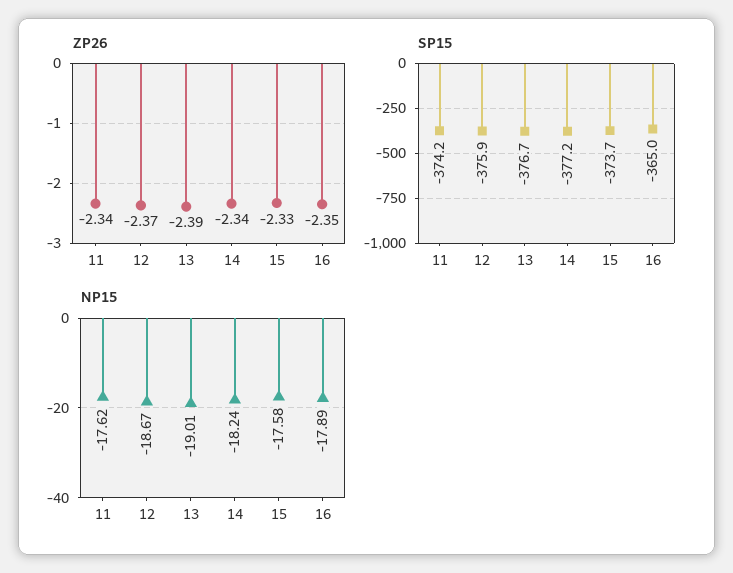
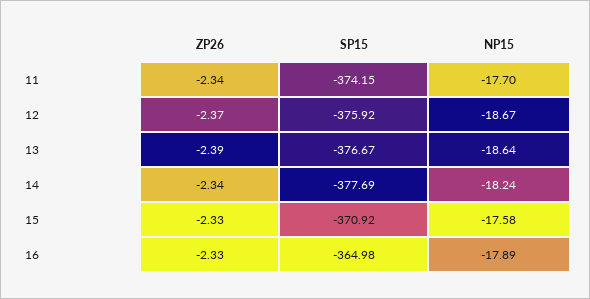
ZP26, 16: -2.35 -> -2.33
SP15, 14: -377.2 -> -377.69
SP15, 15: -373.7 -> -370.92
NP15, 11: -17.62 -> -17.7
NP15, 13: -19.01 -> -18.64

